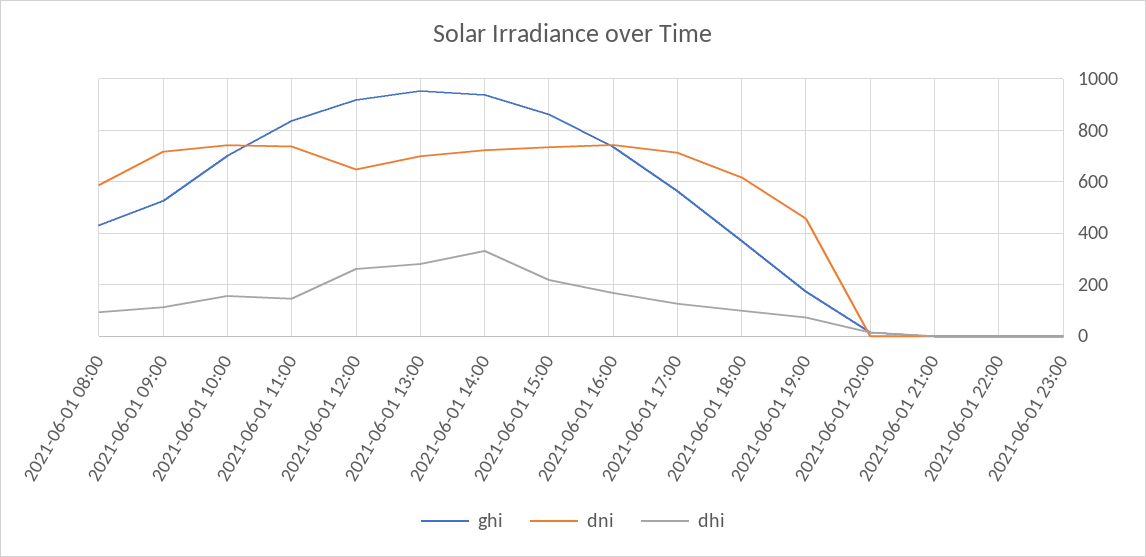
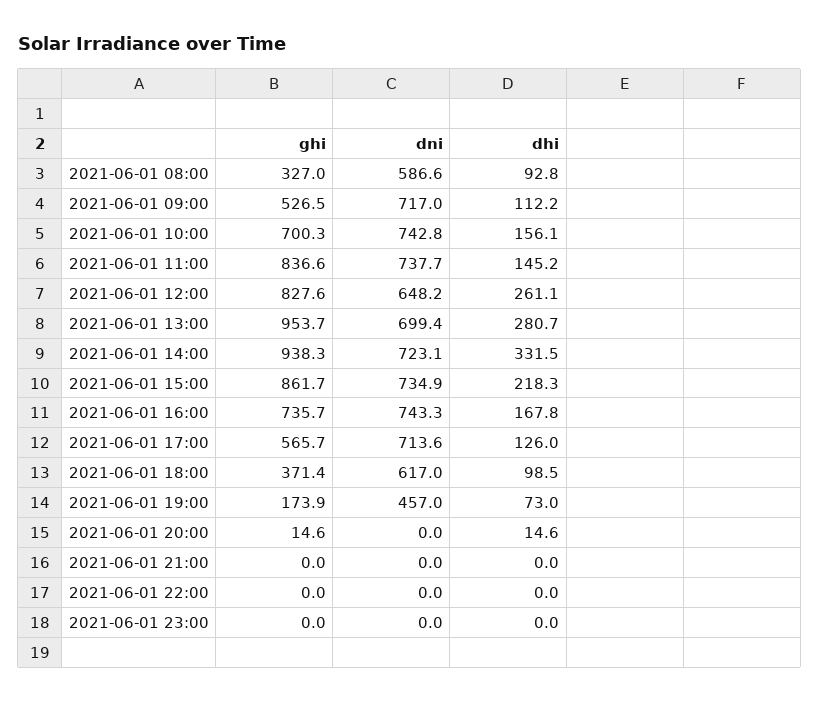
ghi, 2021-06-01 08:00: 425 -> 327
ghi, 2021-06-01 12:00: 925 -> 827.6

